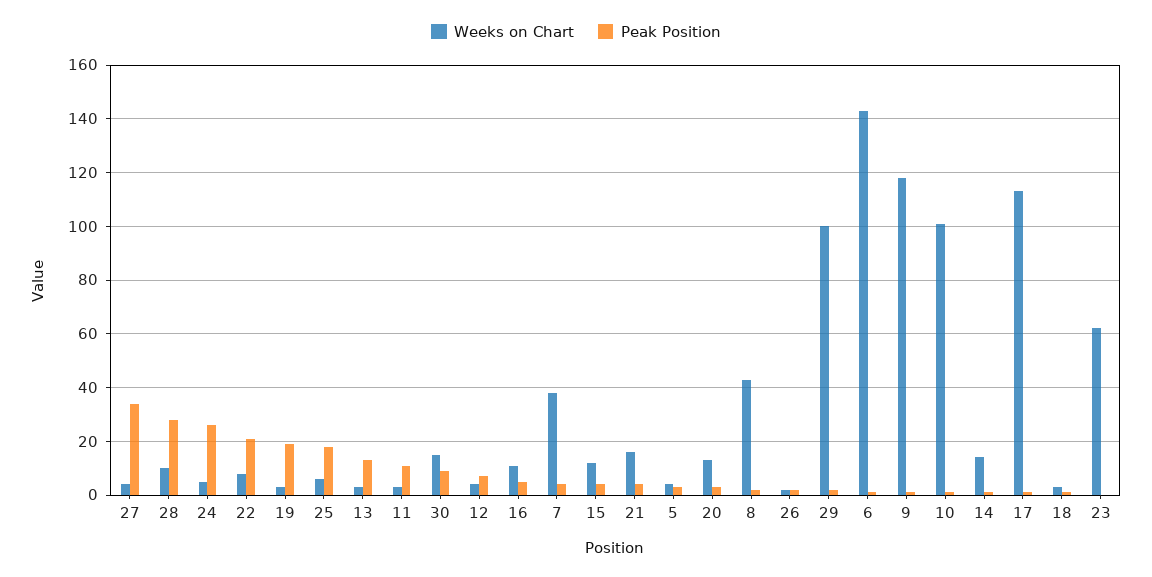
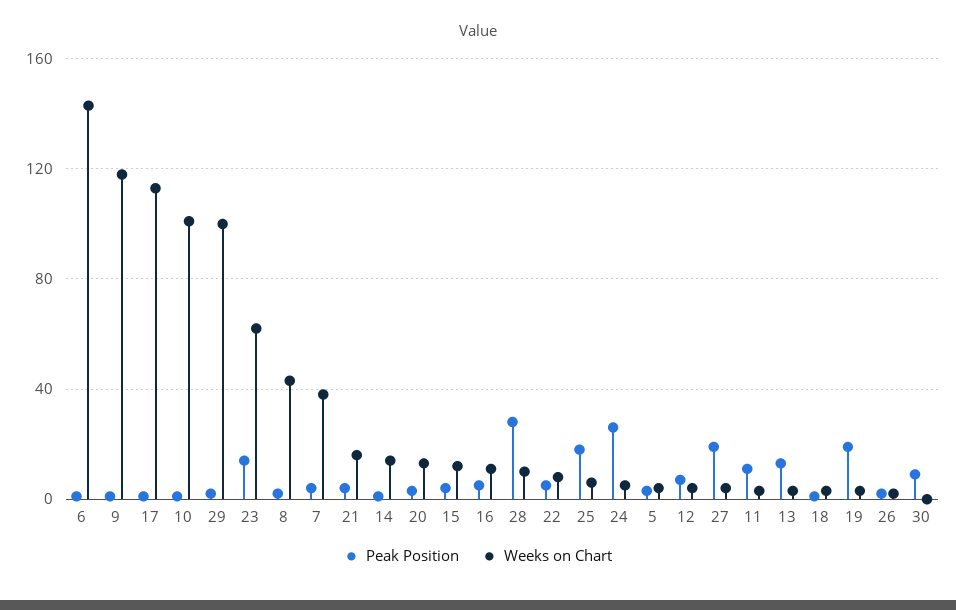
Peak Position, 27: 35 -> 20
Peak Position, 22: 20 -> 5
Weeks on Chart, 30: 15 -> 0
Peak Position, 23: 0 -> 15

